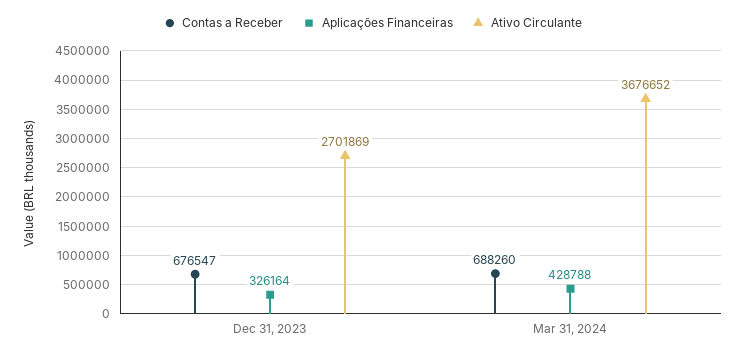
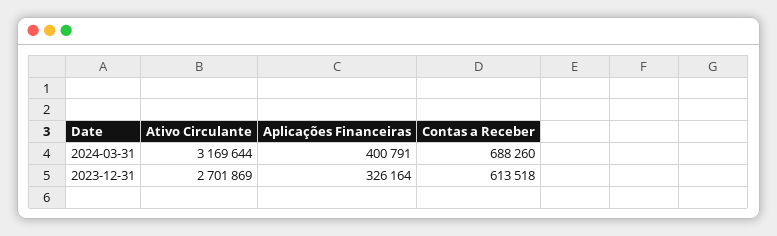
Contas a Receber, Dec 31, 2023: 676547 -> 613518
Aplicações Financeiras, Mar 31, 2024: 428788 -> 400791
Ativo Circulante, Mar 31, 2024: 3676652 -> 3169644

